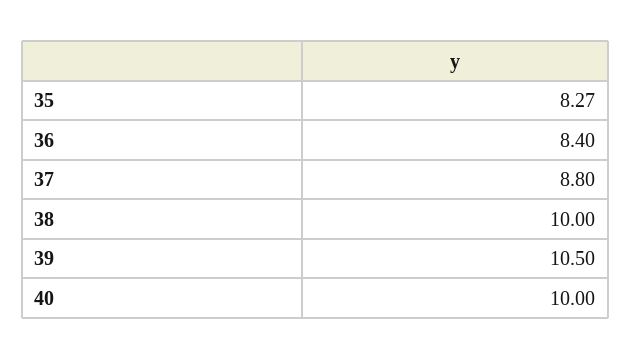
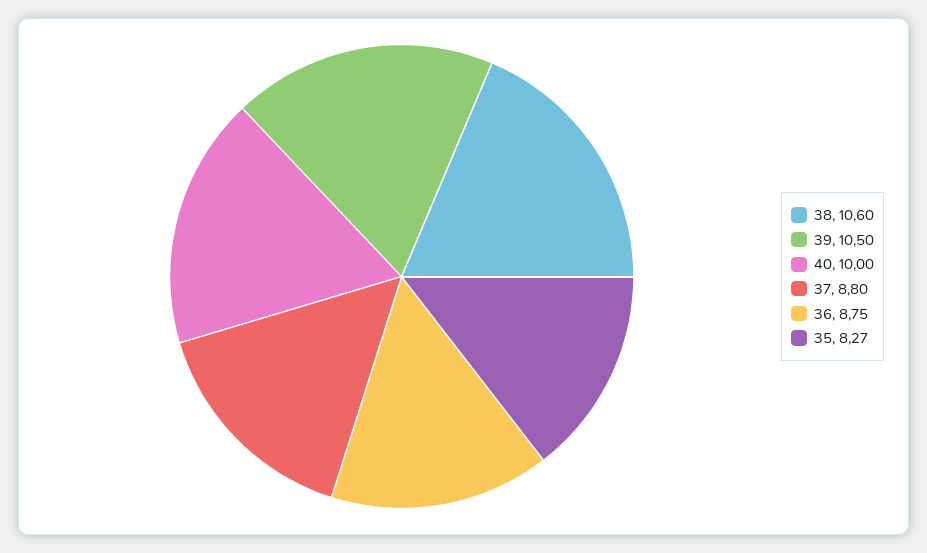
36: 8.4 -> 8.75
38: 10 -> 10.6

